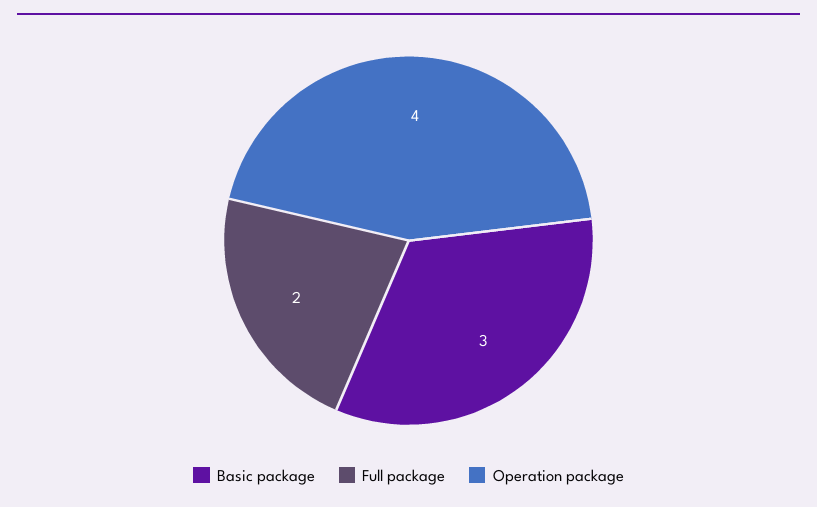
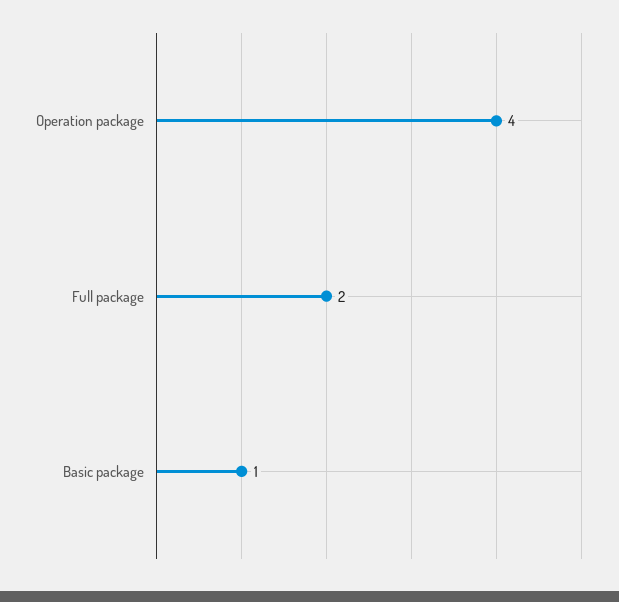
Basic package: 3 -> 1

